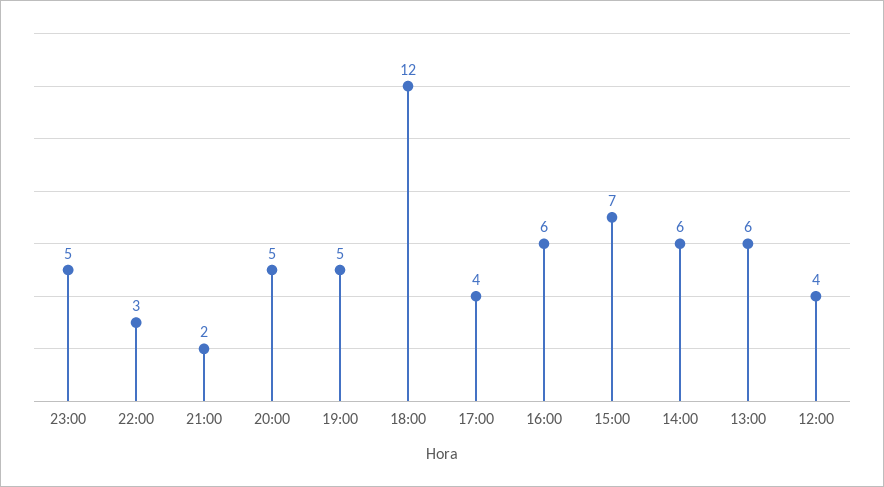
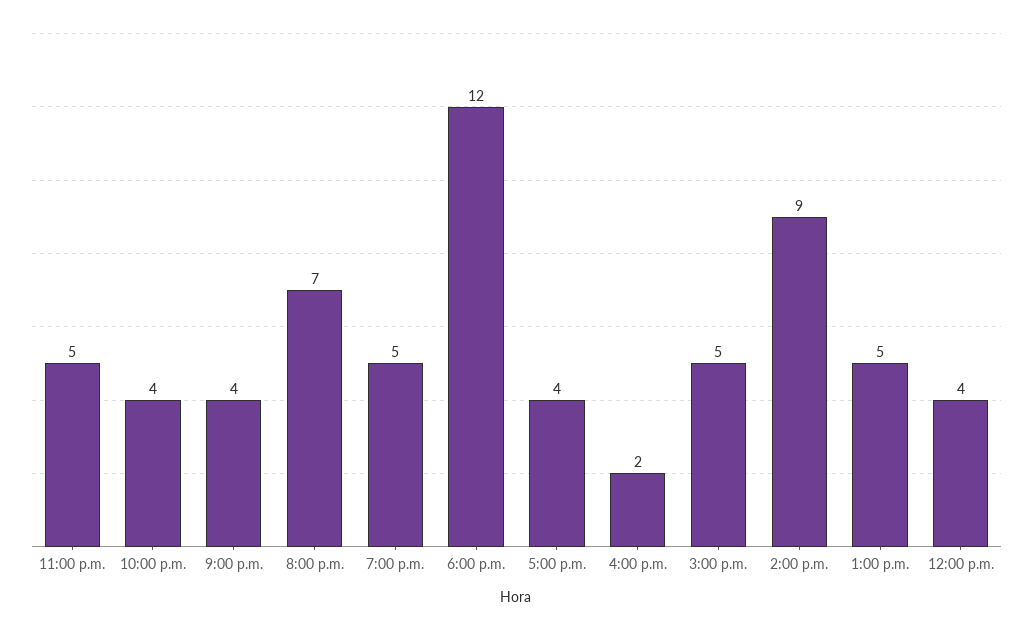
22:00: 3 -> 4
21:00: 2 -> 4
20:00: 5 -> 7
16:00: 6 -> 2
15:00: 7 -> 5
14:00: 6 -> 9
13:00: 6 -> 5

